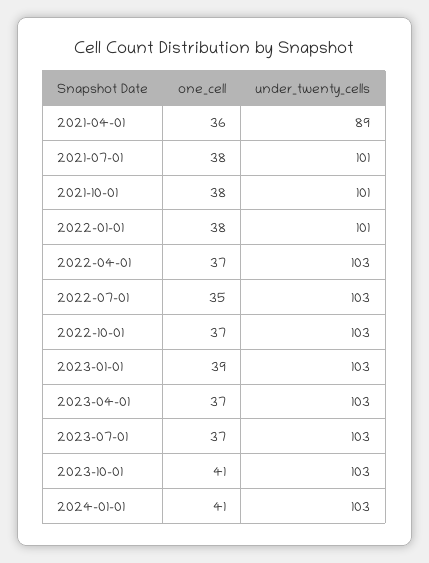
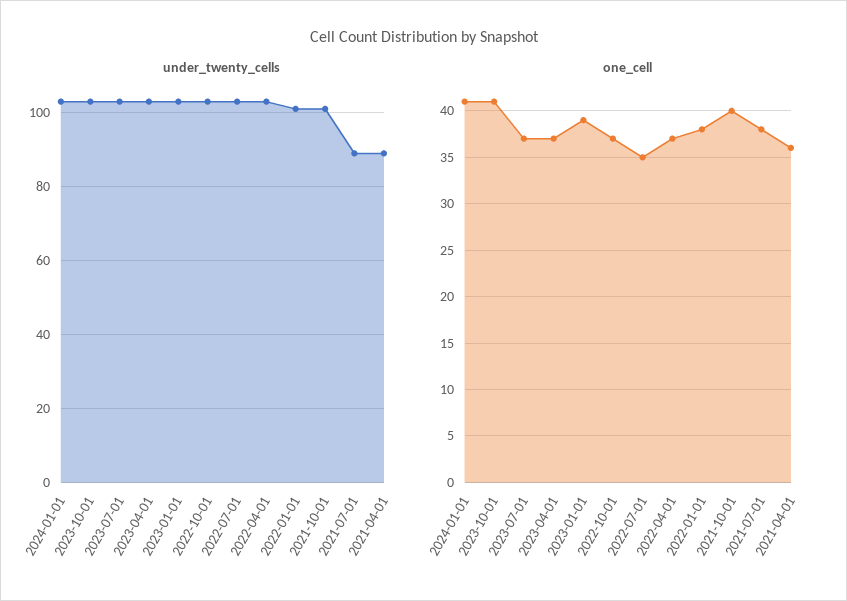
under_twenty_cells, 2021-07-01: 101 -> 90
one_cell, 2021-10-01: 38 -> 40

